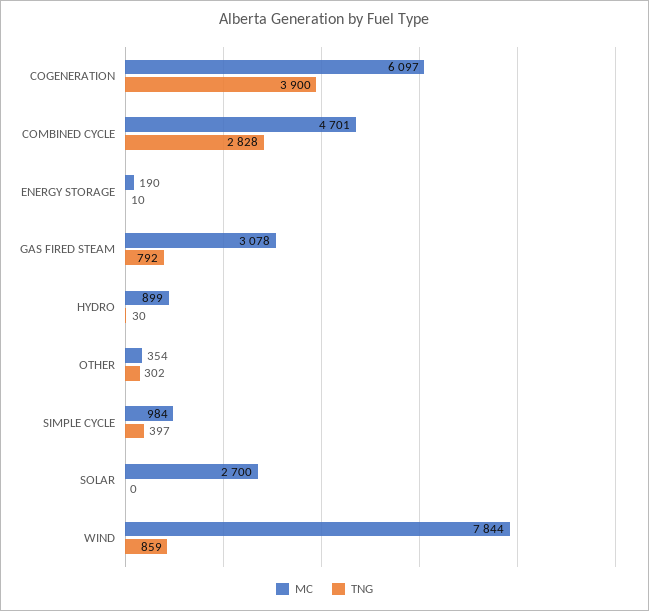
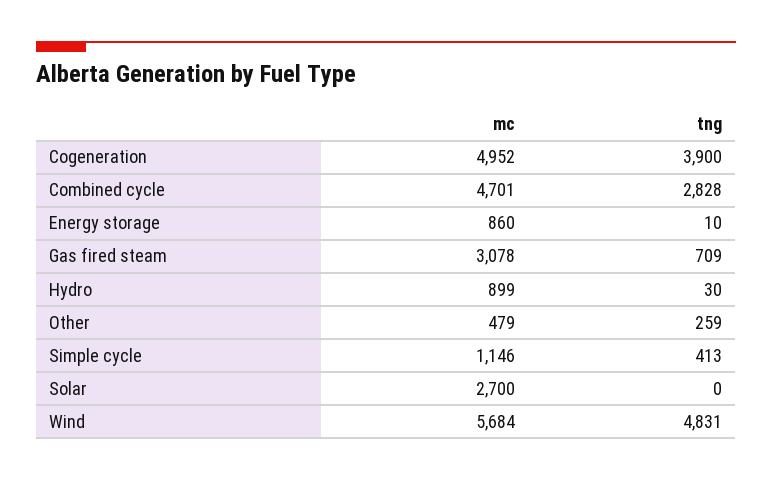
MC, COGENERATION: 6097 -> 4952
MC, ENERGY STORAGE: 190 -> 860
TNG, GAS FIRED STEAM: 792 -> 709
MC, OTHER: 354 -> 479
TNG, OTHER: 302 -> 259
MC, SIMPLE CYCLE: 984 -> 1146
TNG, SIMPLE CYCLE: 397 -> 413
MC, WIND: 7844 -> 5684
TNG, WIND: 859 -> 4831

